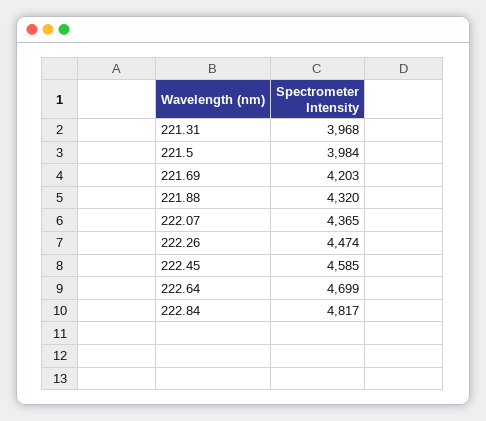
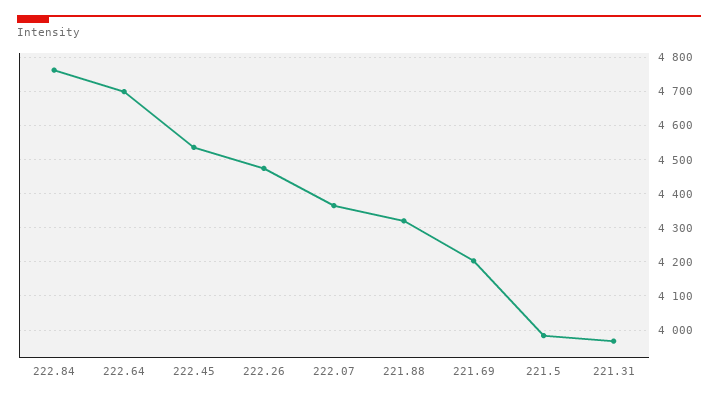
222.45: 4585 -> 4540
222.84: 4817 -> 4760

